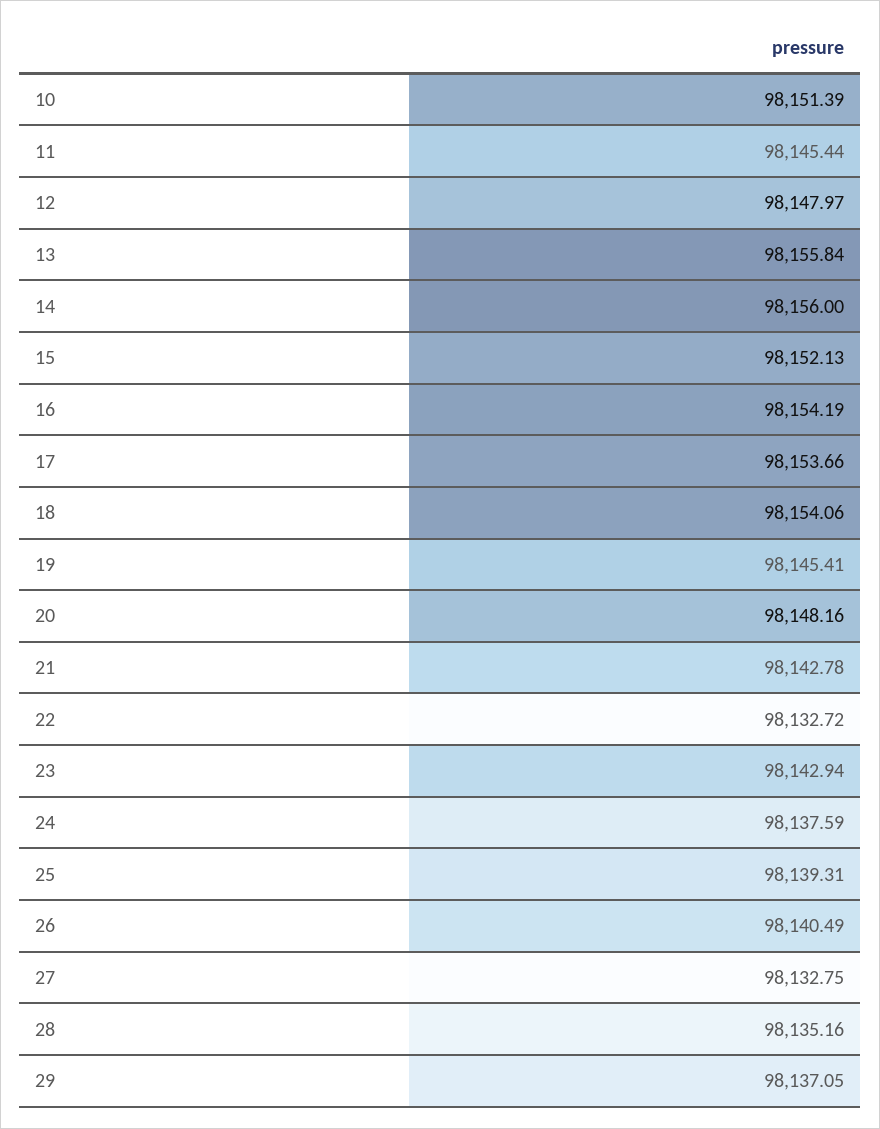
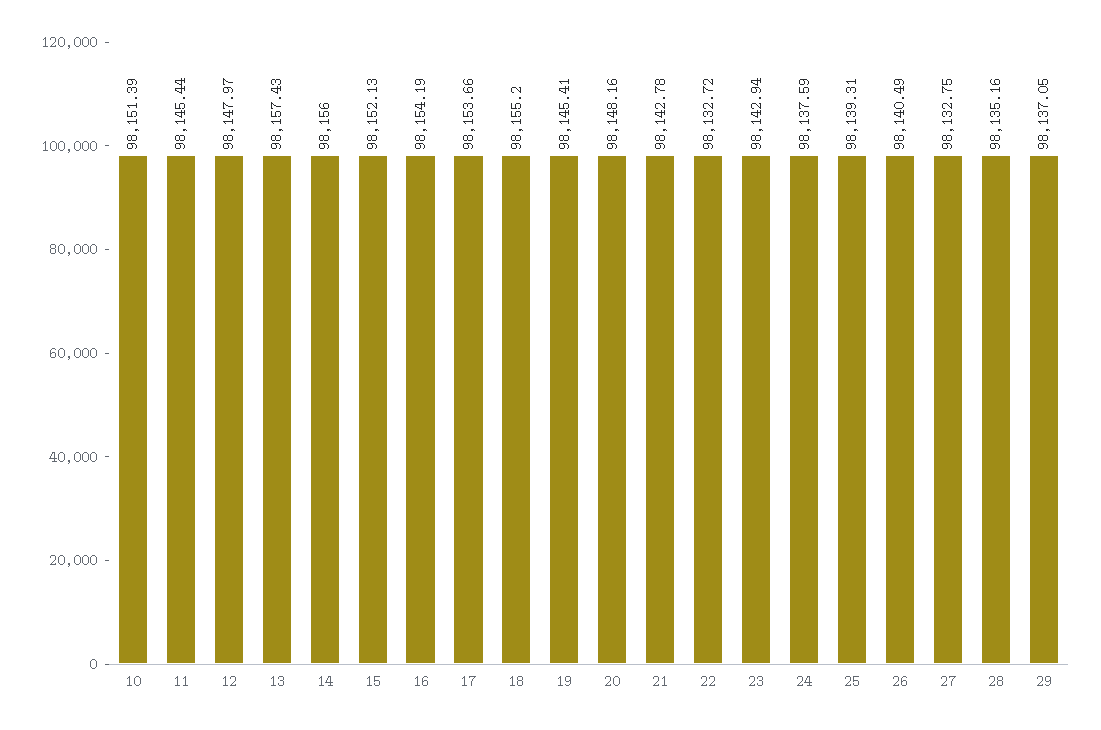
13: 98155.84 -> 98157.43
18: 98154.06 -> 98155.2

